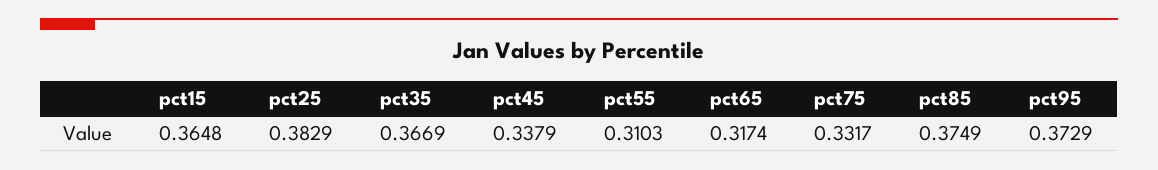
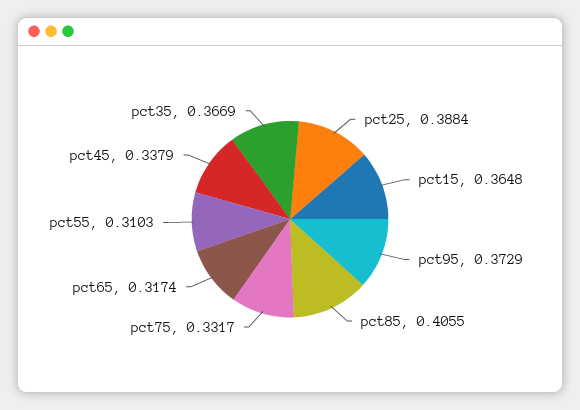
pct25: 0.3829 -> 0.3884
pct85: 0.3749 -> 0.4055

